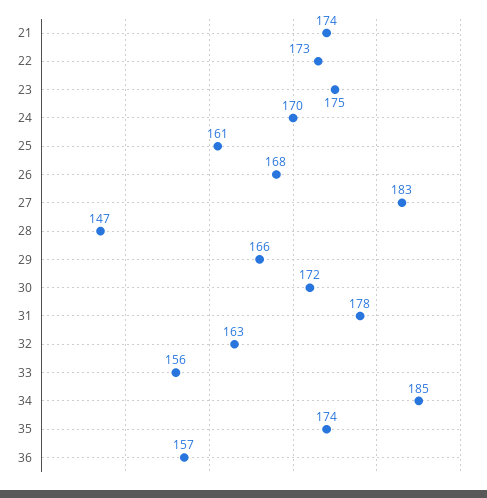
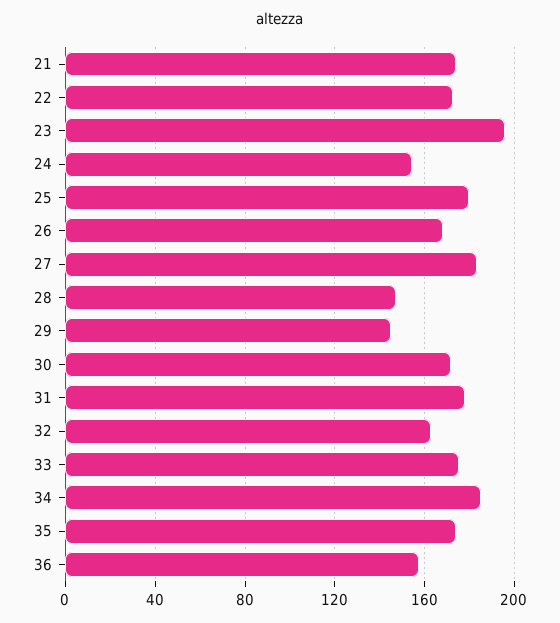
23: 175 -> 195
24: 170 -> 155
25: 161 -> 180
29: 166 -> 145
33: 156 -> 175

